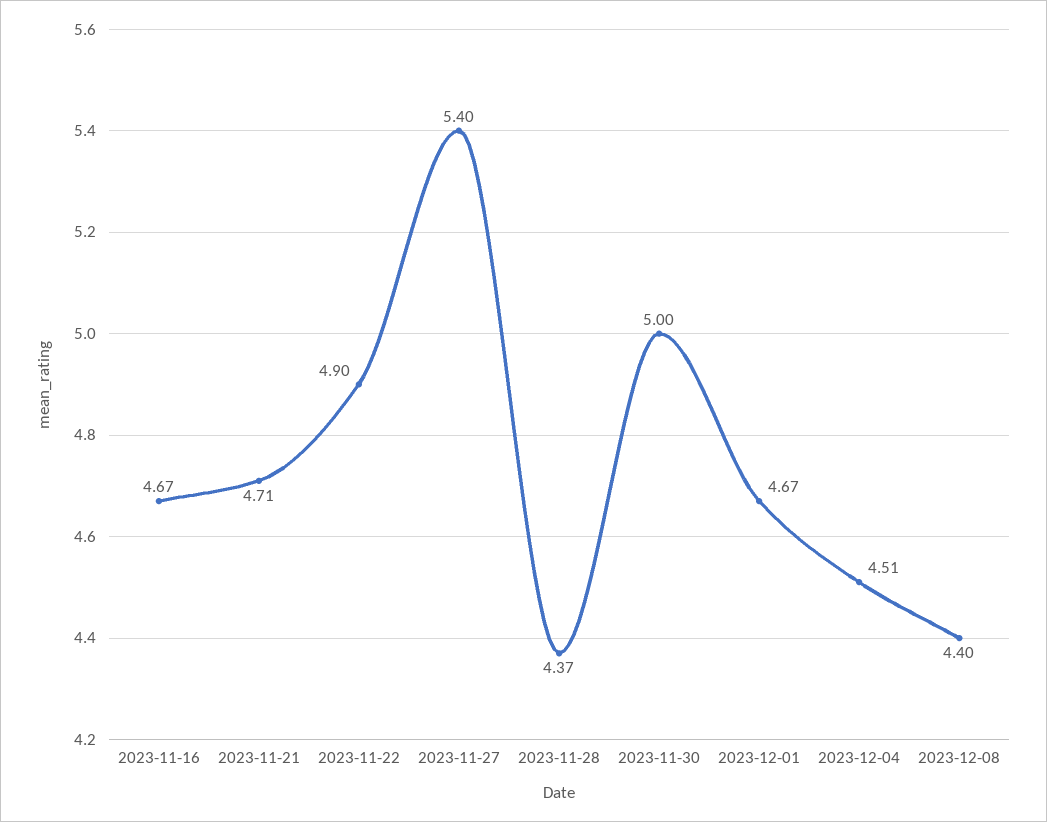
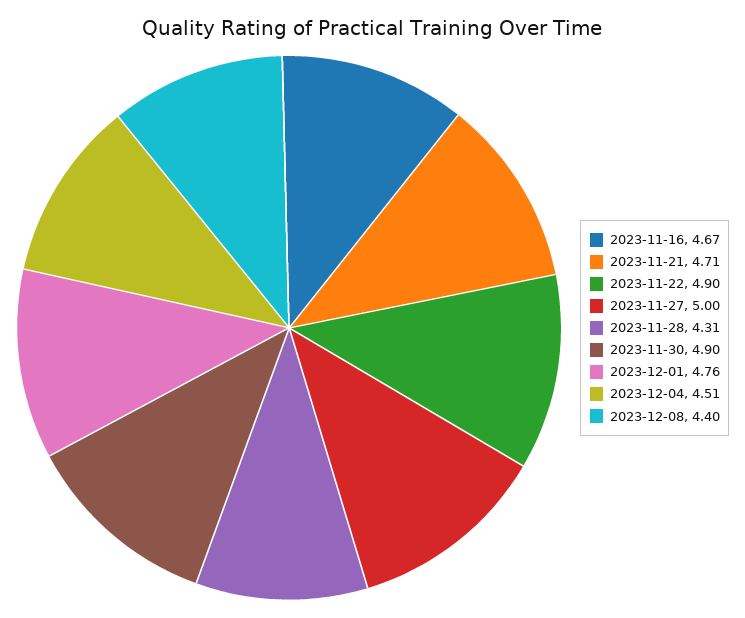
2023-11-27: 5.4 -> 5
2023-11-28: 4.37 -> 4.31
2023-11-30: 5 -> 4.9
2023-12-01: 4.67 -> 4.76

